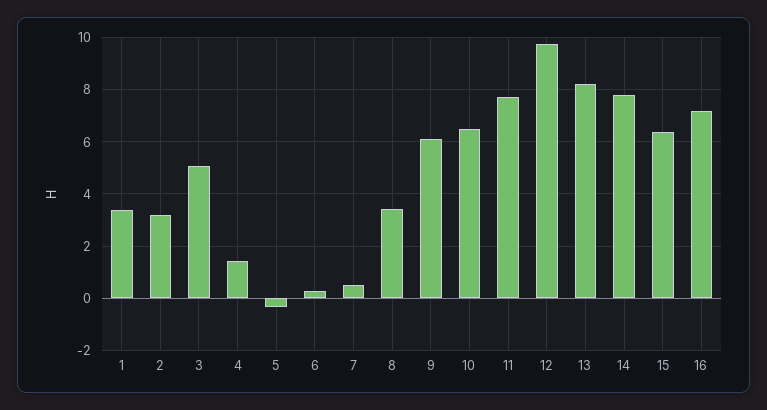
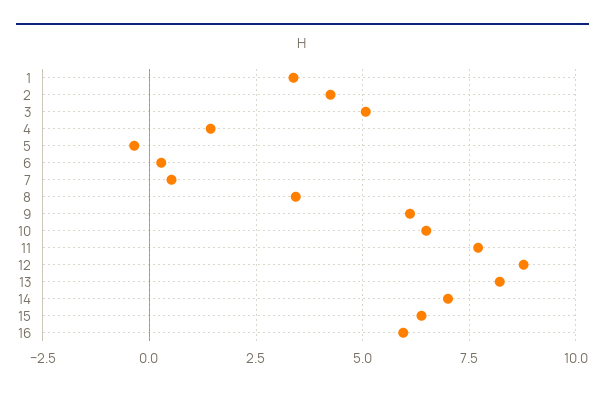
2: 3.25 -> 4.25
12: 9.75 -> 8.75
14: 7.75 -> 7
16: 7.25 -> 6

